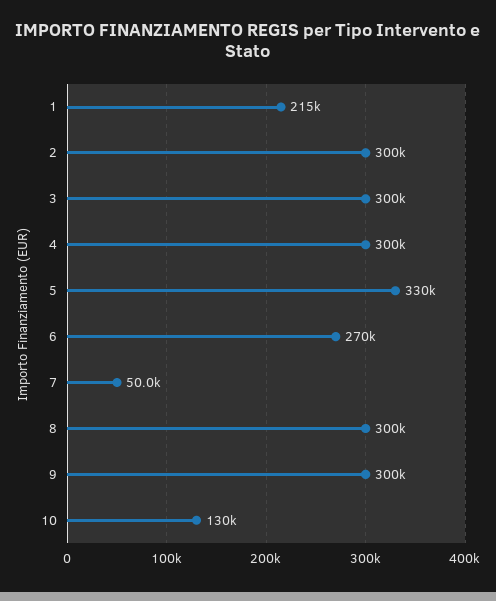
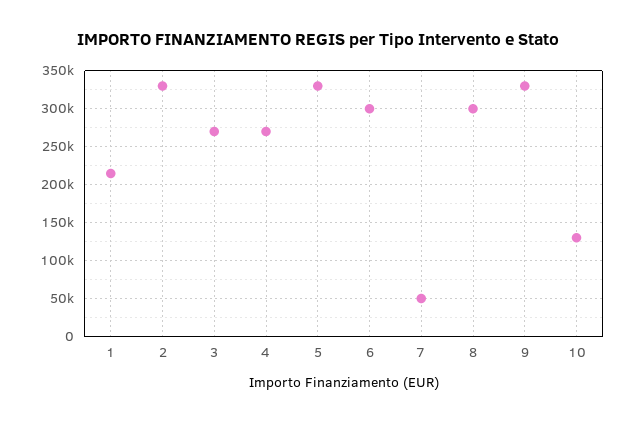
2: 300000 -> 330000
3: 300000 -> 270000
4: 300000 -> 270000
6: 270000 -> 300000
9: 300000 -> 330000

